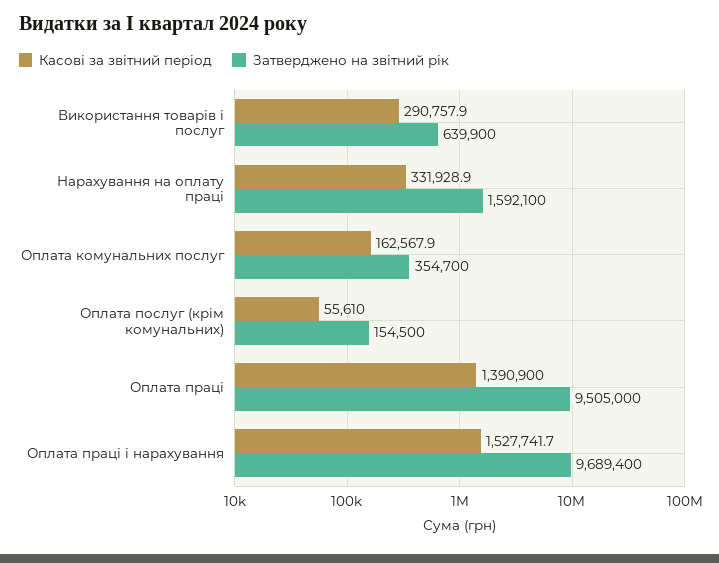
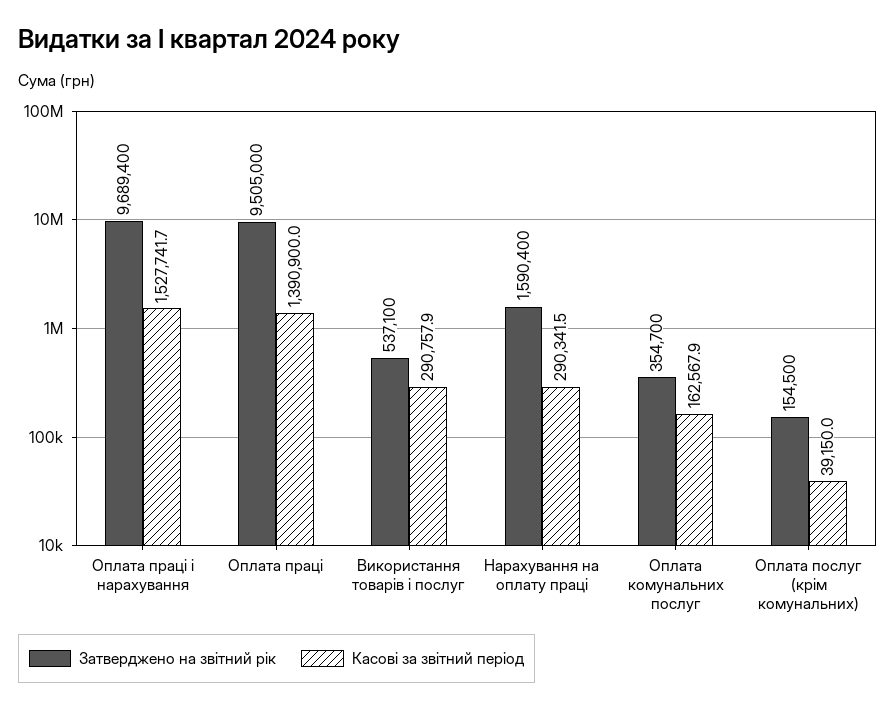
Затверджено на звітний рік, Використання товарів і послуг: 639900 -> 537100
Касові за звітний період, Нарахування на оплату праці: 331928.9 -> 290341.5
Затверджено на звітний рік, Нарахування на оплату праці: 1592100 -> 1590400
Касові за звітний період, Оплата послуг (крім комунальних): 55610 -> 39150

